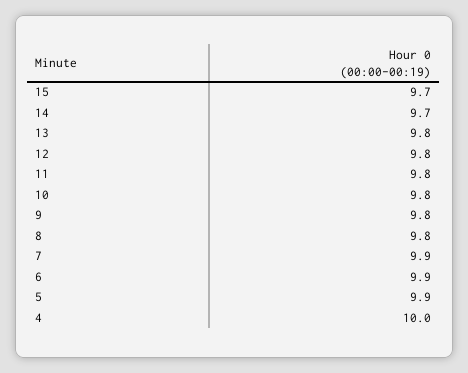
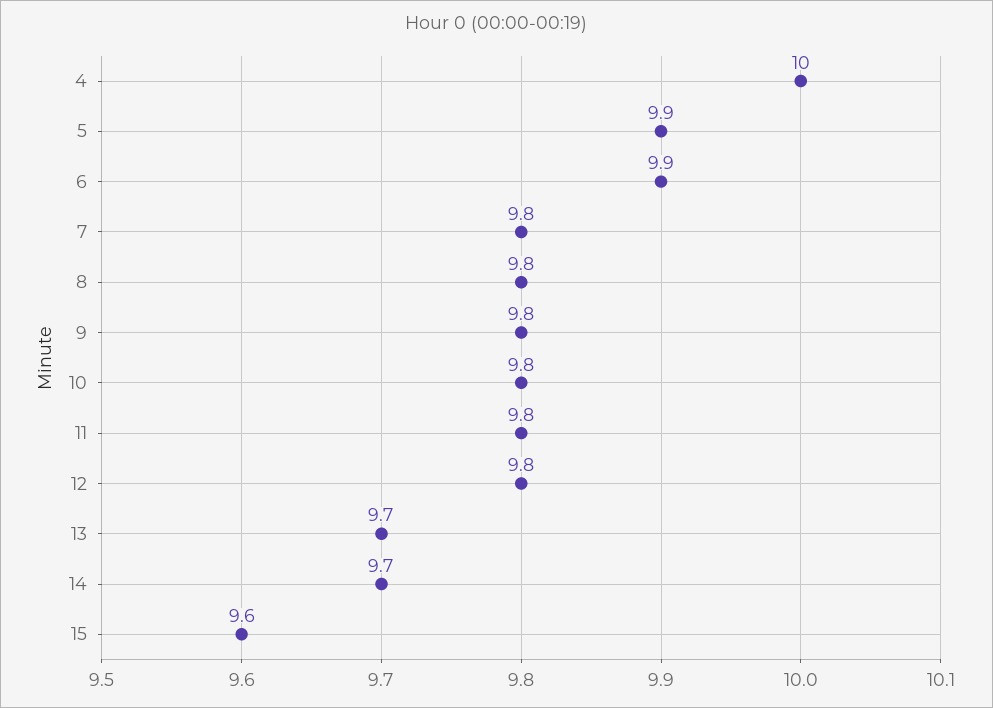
15: 9.7 -> 9.6
13: 9.8 -> 9.7
7: 9.9 -> 9.8

